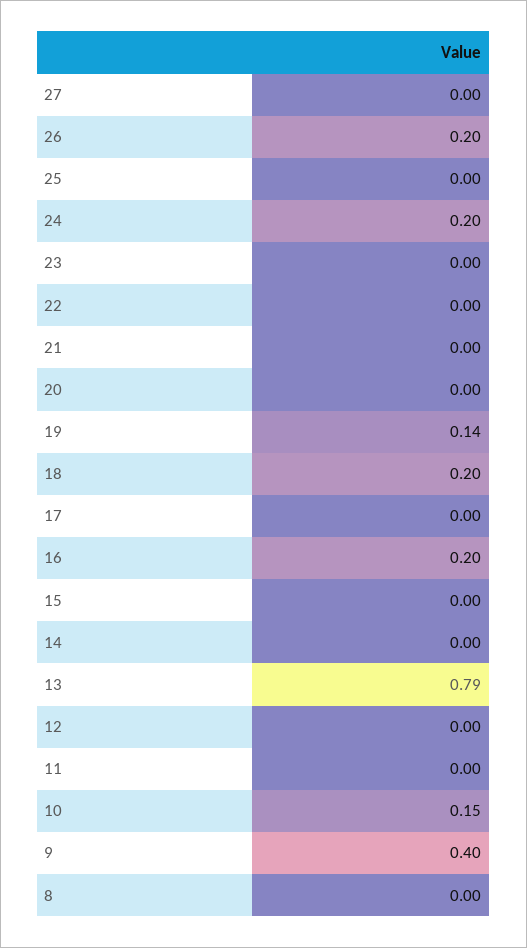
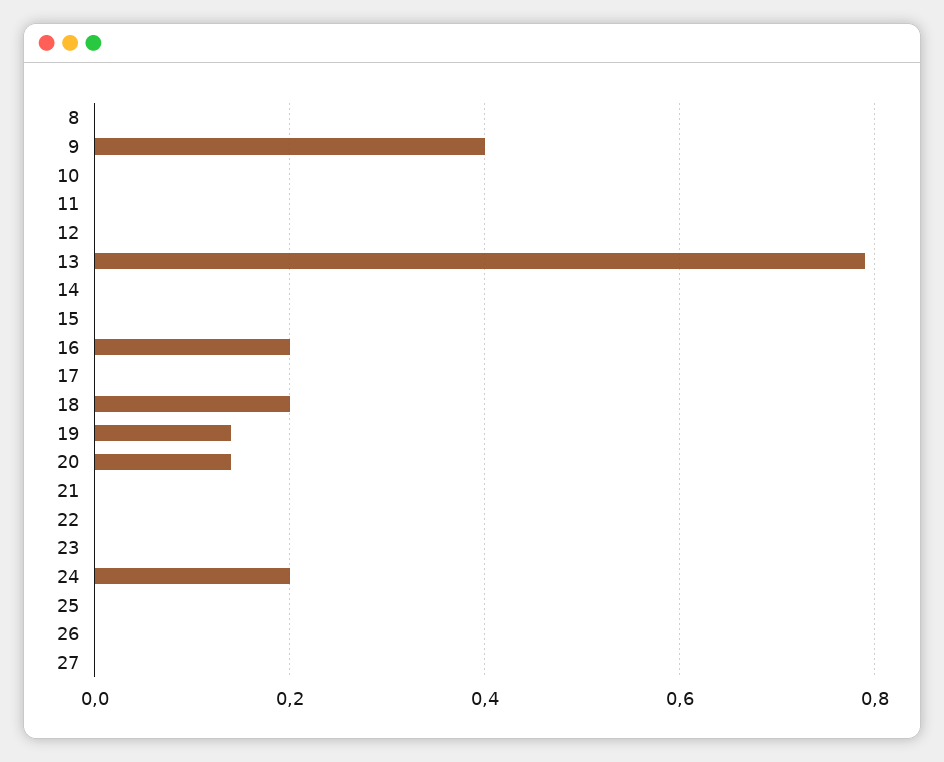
26: 0.2 -> 0
20: 0 -> 0.15
10: 0.15 -> 0

